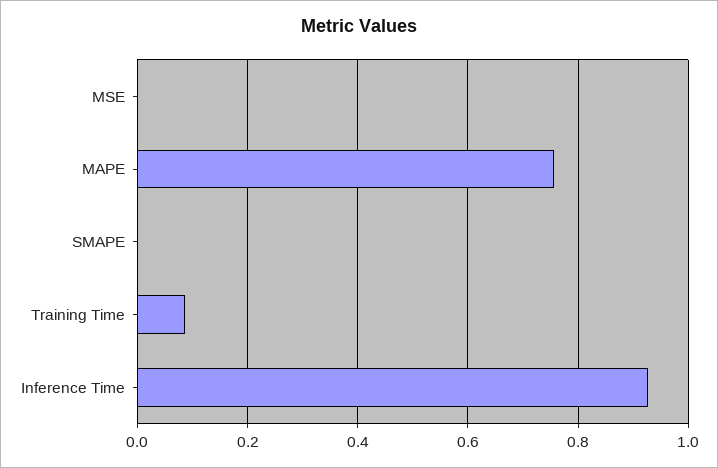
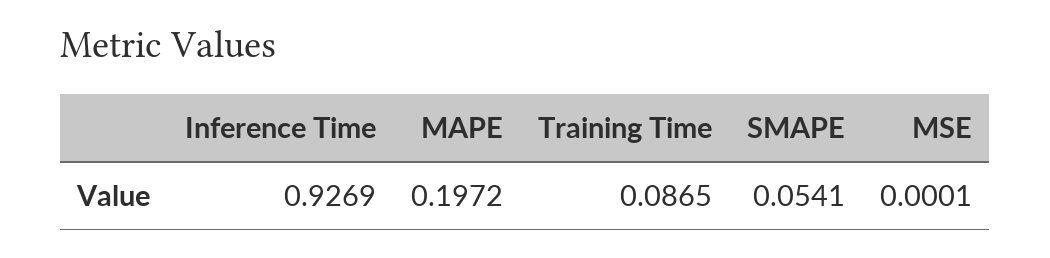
MAPE: 0.76 -> 0.1972
SMAPE: 0 -> 0.0541

